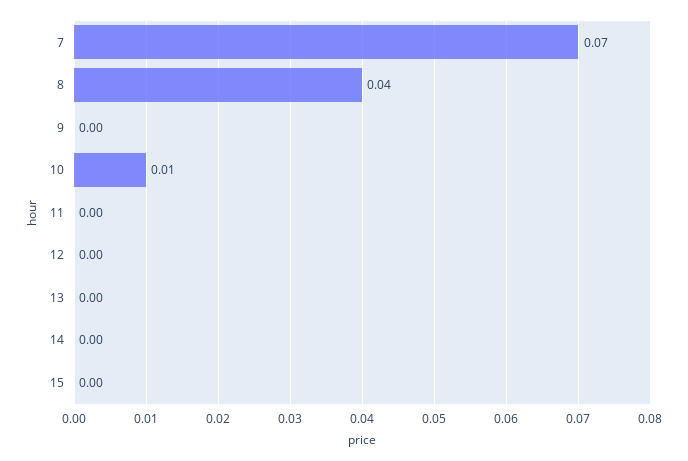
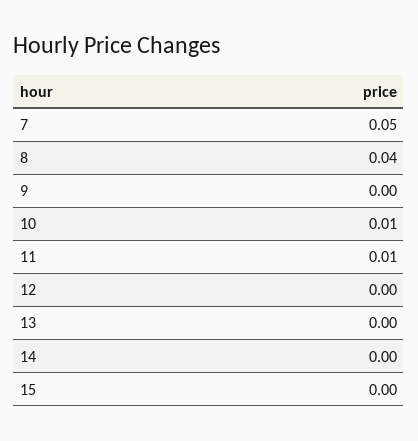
7: 0.07 -> 0.05
11: 0 -> 0.01

